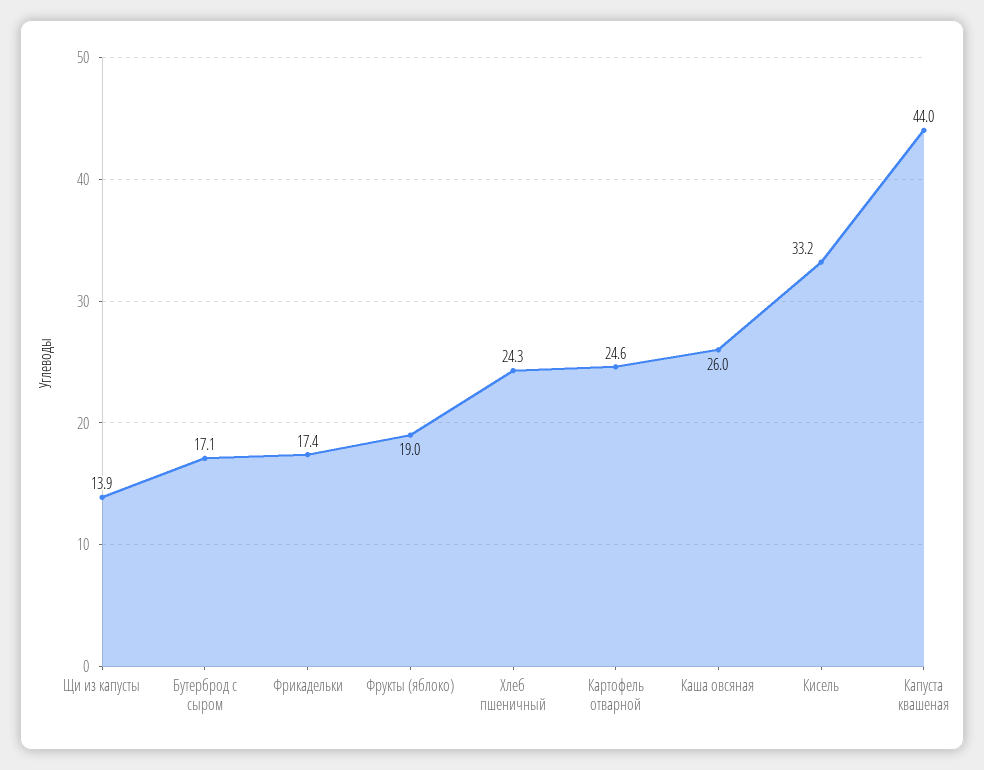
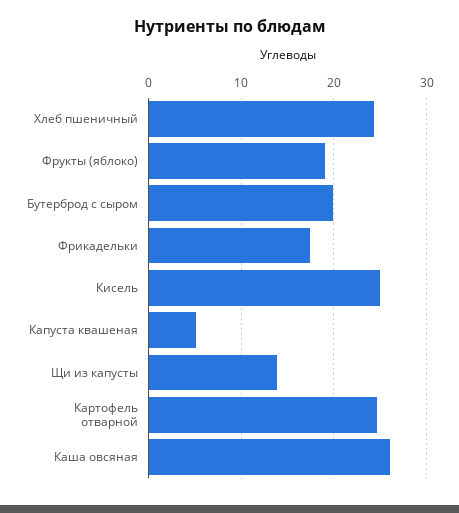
Бутерброд с сыром: 17.1 -> 20
Кисель: 33.2 -> 25
Капуста квашеная: 44 -> 5

